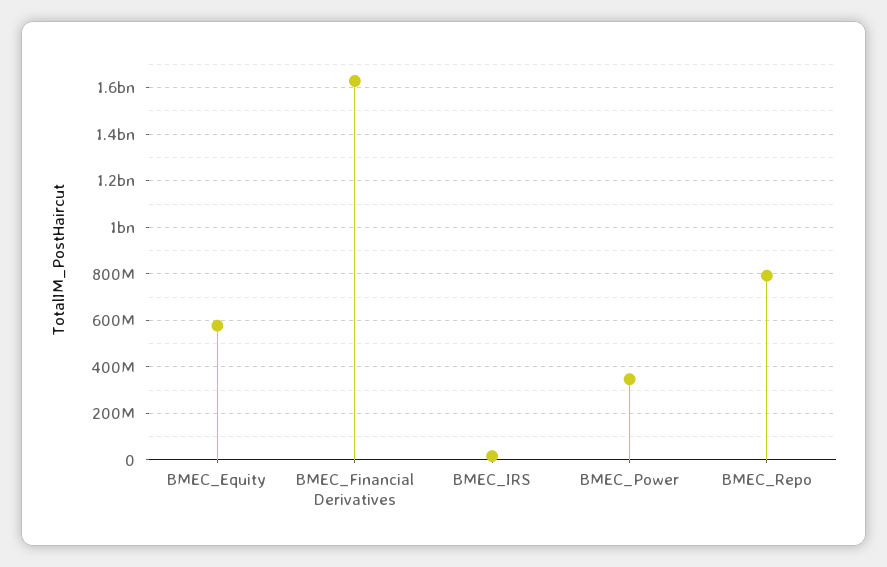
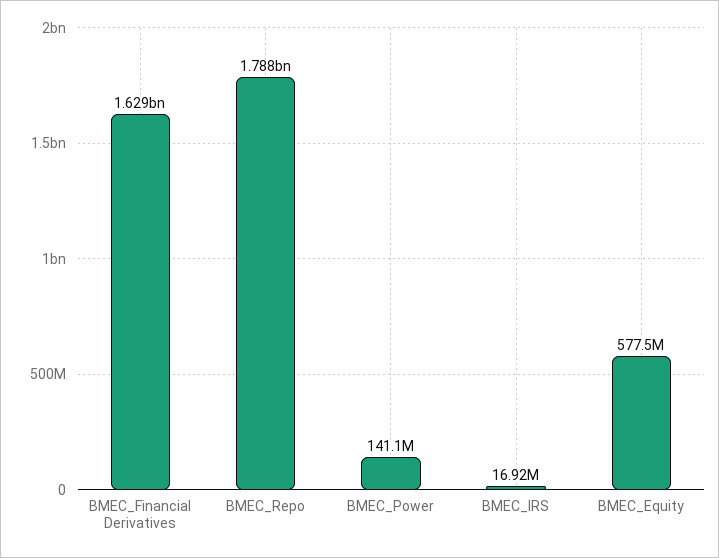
BMEC_Power: 350000000 -> 141100000
BMEC_Repo: 800000000 -> 1788000000

